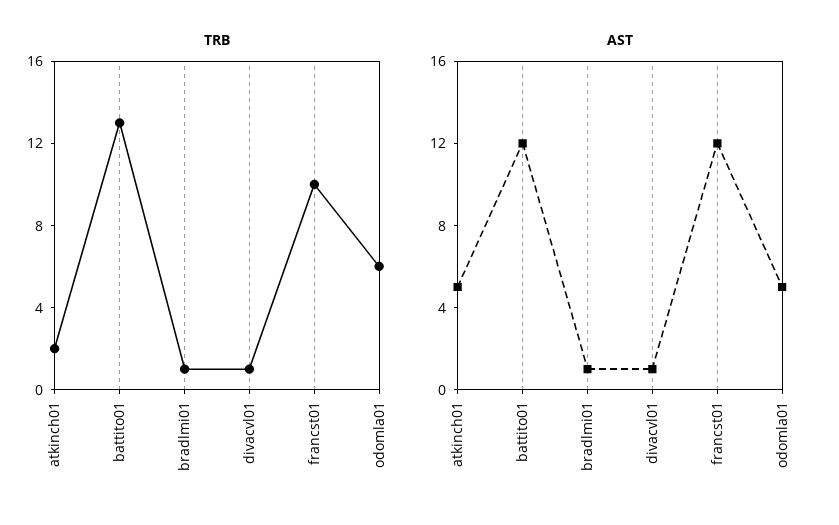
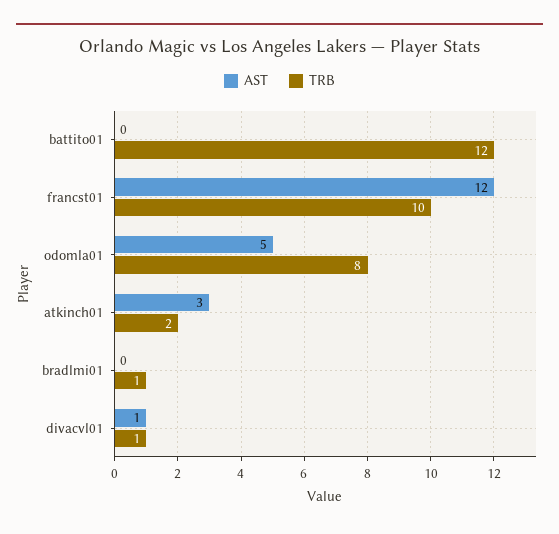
TRB, battito01: 13 -> 12
TRB, odomla01: 6 -> 8
AST, atkinch01: 5 -> 3
AST, battito01: 12 -> 0
AST, bradlmi01: 1 -> 0

